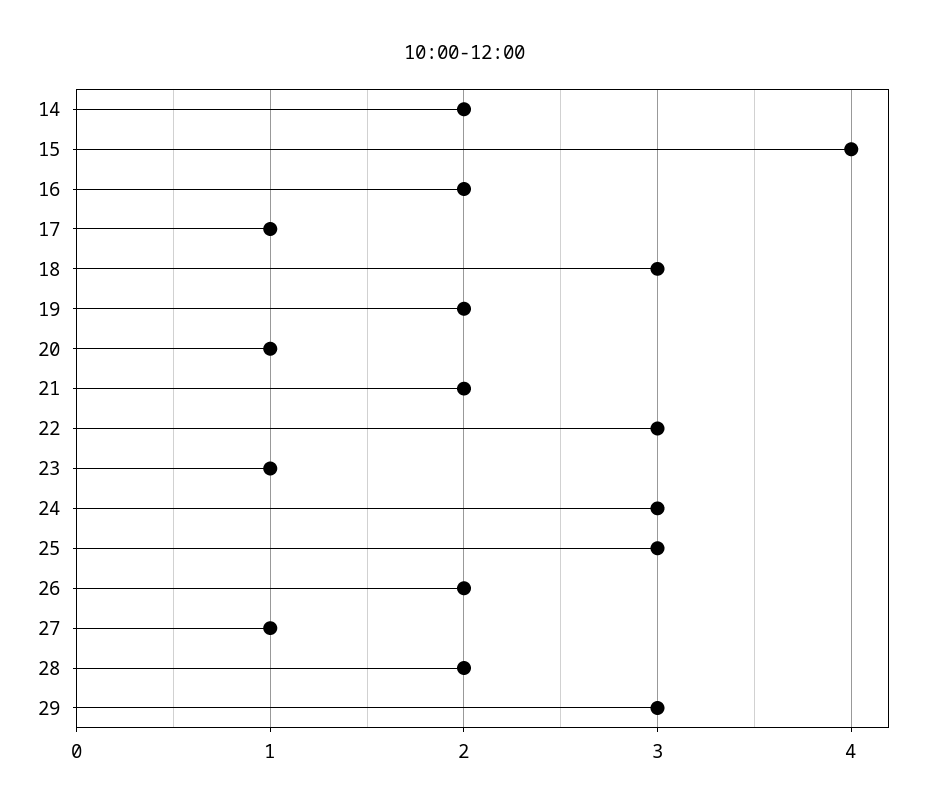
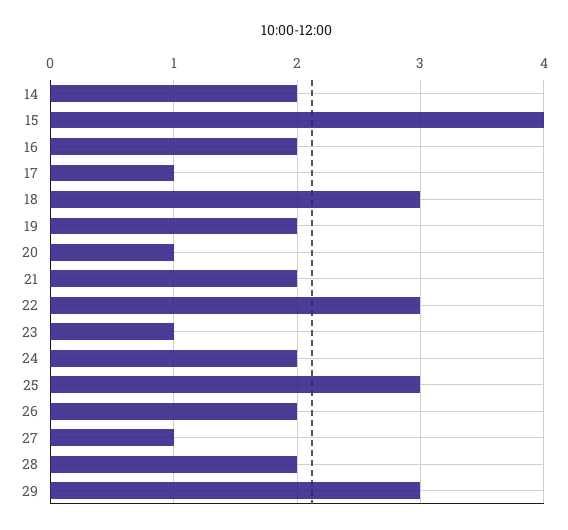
24: 3 -> 2

